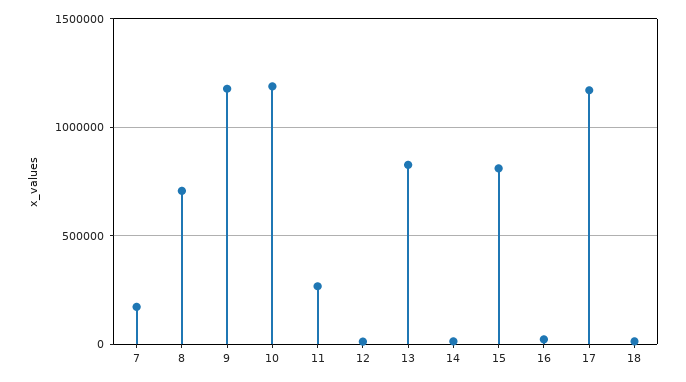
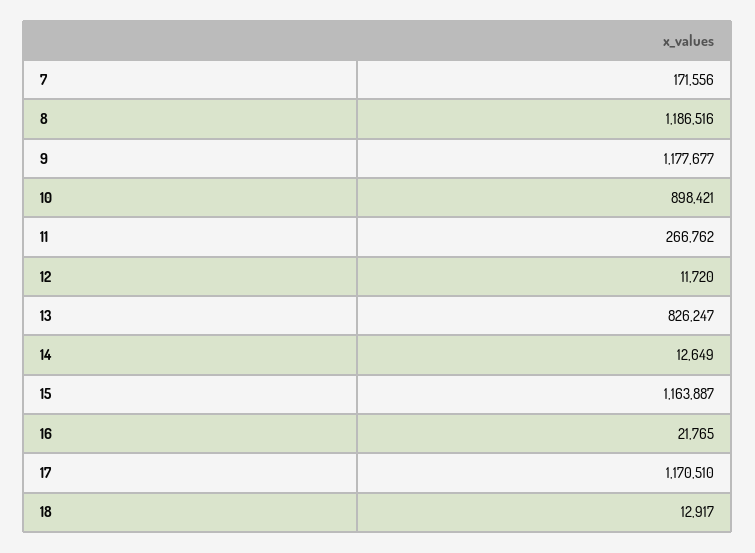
8: 700000 -> 1186516
10: 1200000 -> 898421
15: 800000 -> 1163887

